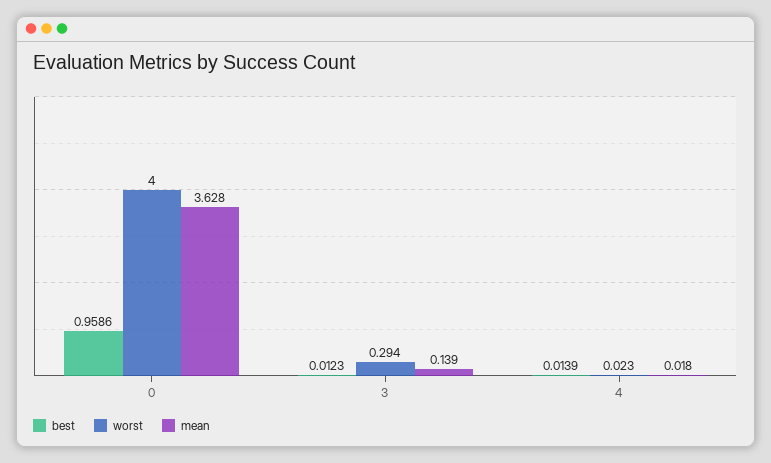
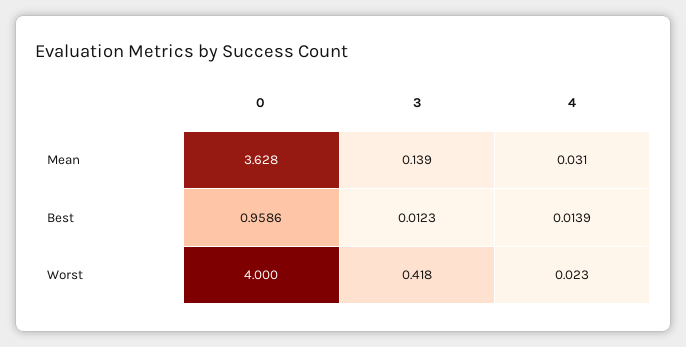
worst, 3: 0.294 -> 0.418
mean, 4: 0.018 -> 0.031

